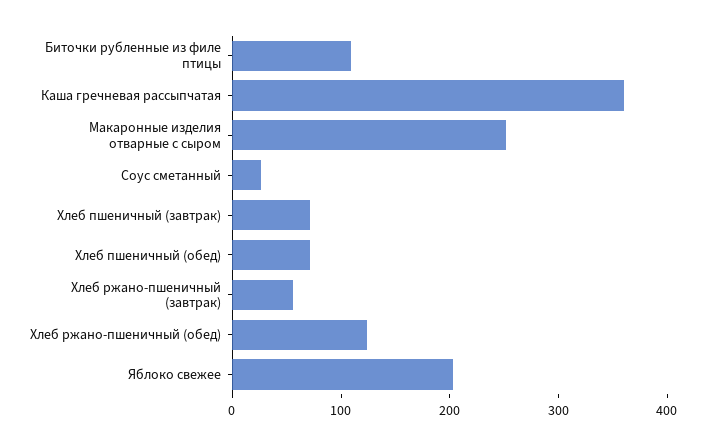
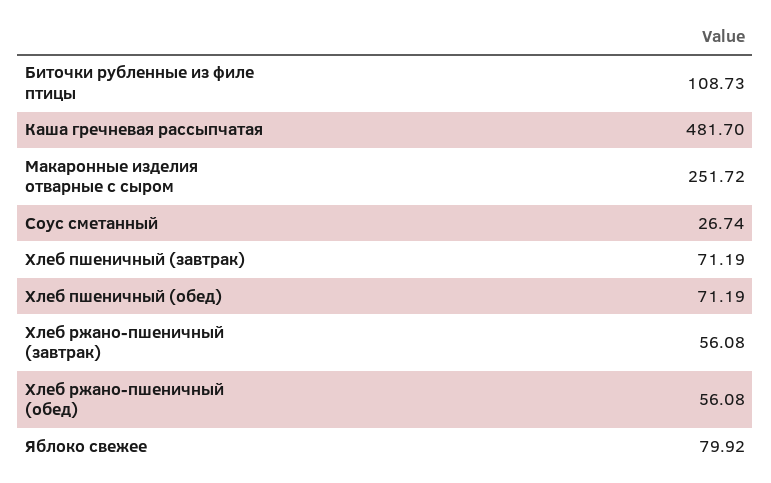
Каша гречневая рассыпчатая: 360 -> 481.7
Хлеб ржано-пшеничный (обед): 120 -> 56.08
Яблоко свежее: 200 -> 79.92

